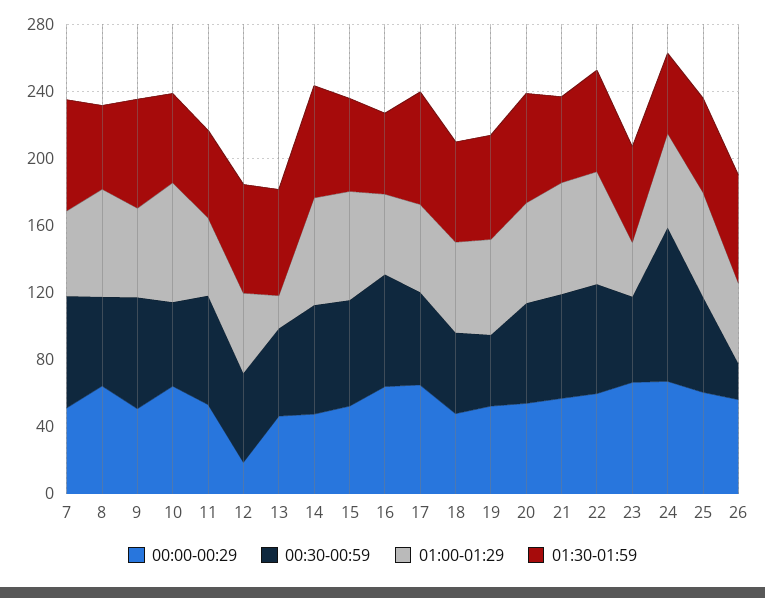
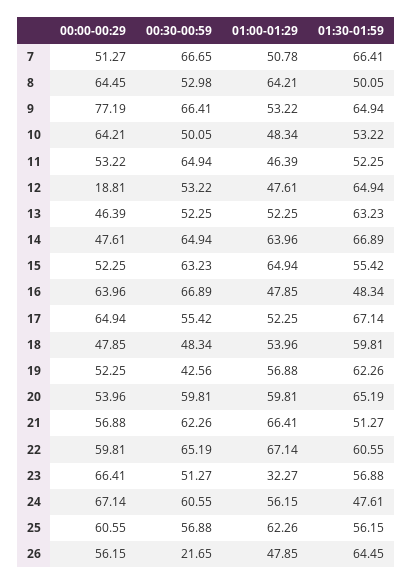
00:00-00:29, 9: 50 -> 77.19
01:00-01:29, 10: 70 -> 48.34
01:00-01:29, 13: 20 -> 52.25
00:30-00:59, 24: 90 -> 60.55

